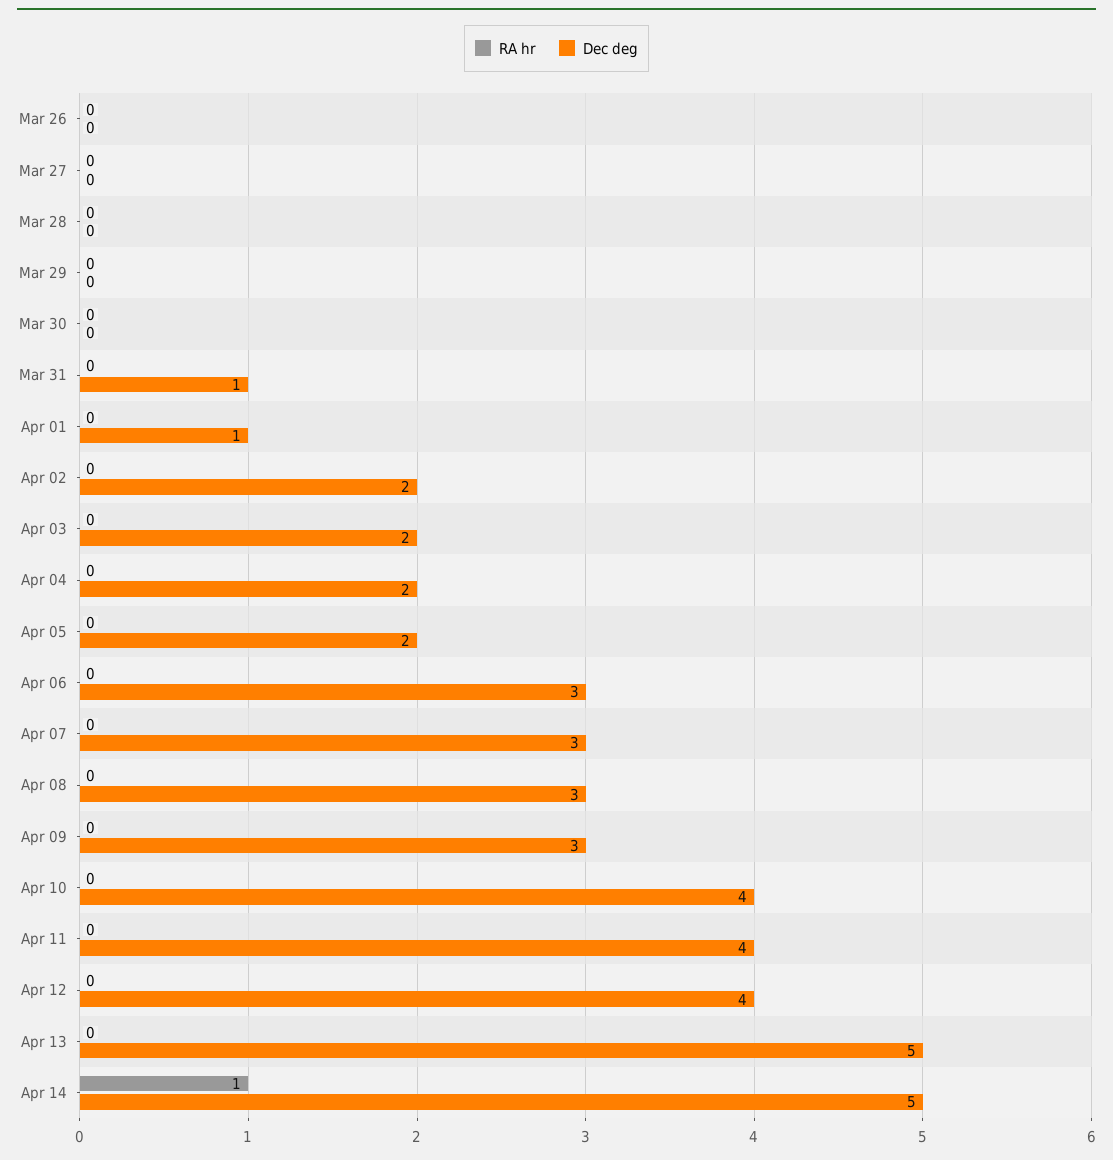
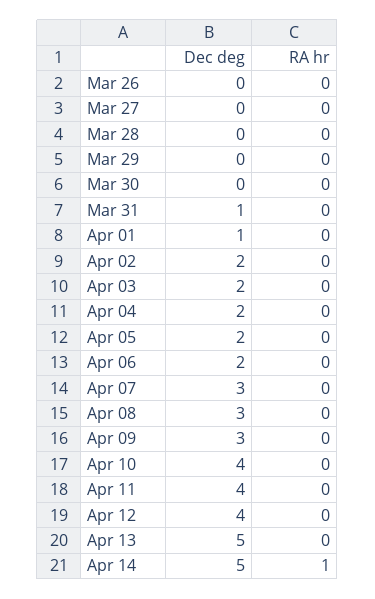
Dec deg, Apr 06: 3 -> 2

